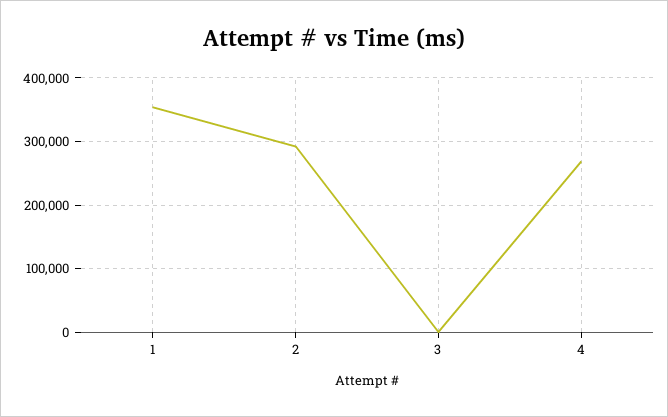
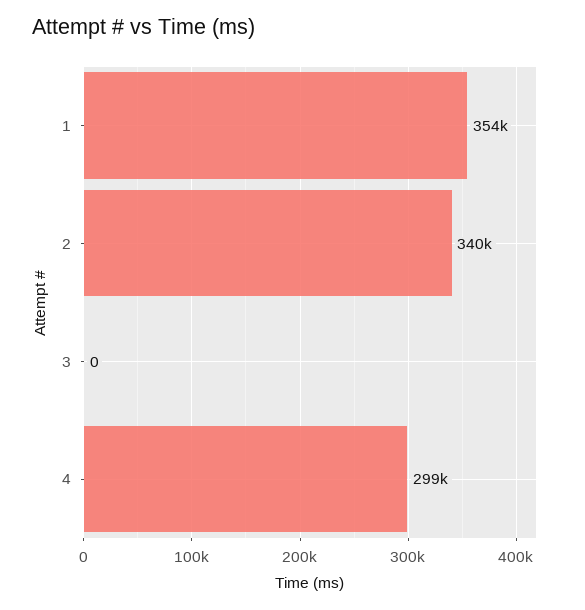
2: 290000 -> 340000
4: 270000 -> 299000

